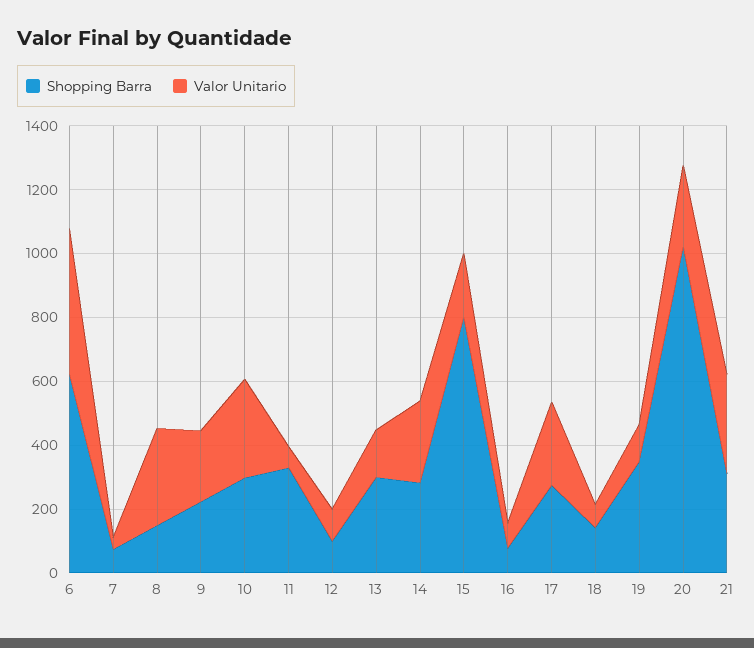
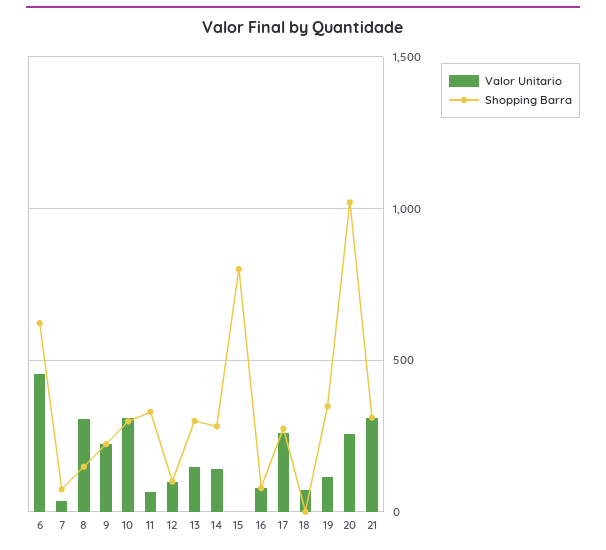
Valor Unitario, 14: 250 -> 150
Valor Unitario, 15: 200 -> 0
Shopping Barra, 18: 150 -> 0

